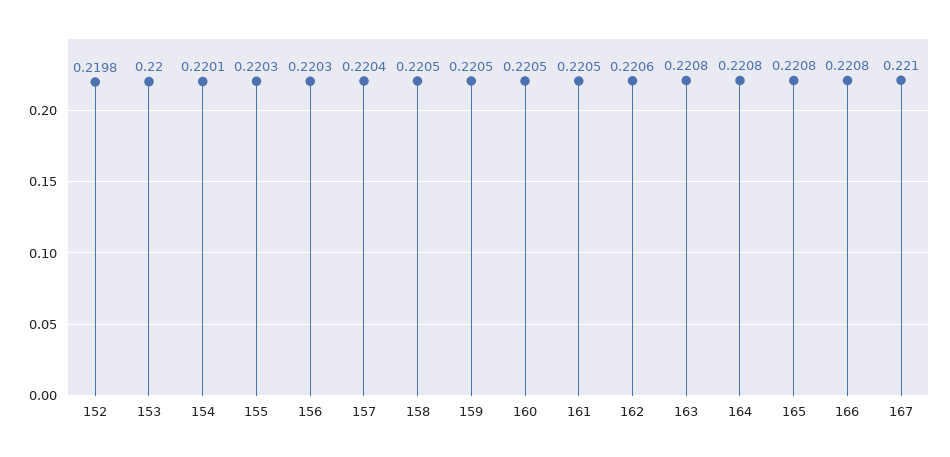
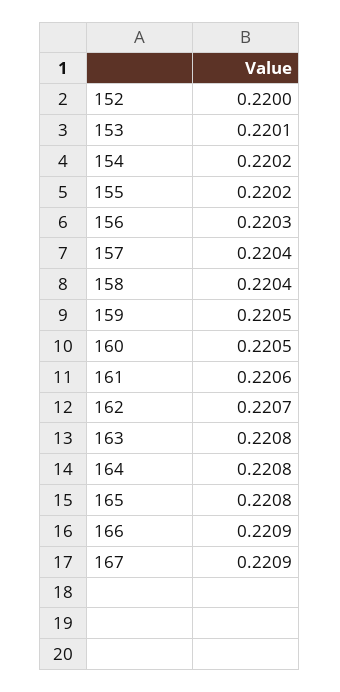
152: 0.2198 -> 0.22
153: 0.22 -> 0.2201
154: 0.2201 -> 0.2202
155: 0.2203 -> 0.2202
158: 0.2205 -> 0.2204
161: 0.2205 -> 0.2206
162: 0.2206 -> 0.2207
166: 0.2208 -> 0.2209
167: 0.221 -> 0.2209

